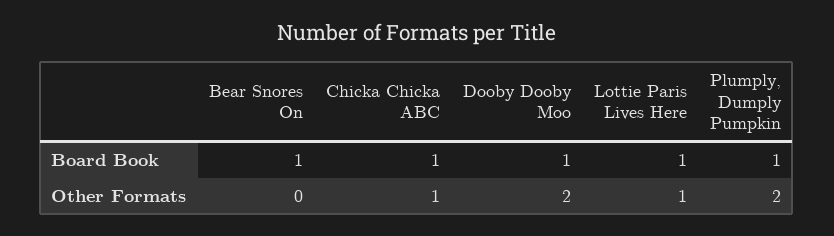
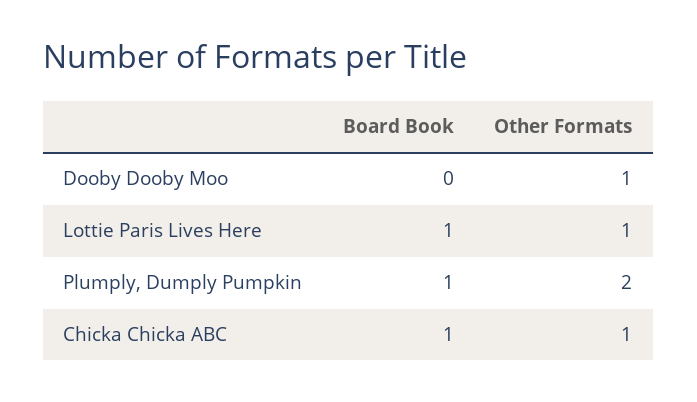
Bear Snores On, Board Book: 1 -> none
Dooby Dooby Moo, Board Book: 1 -> 0
Bear Snores On, Other Formats: 0 -> none
Dooby Dooby Moo, Other Formats: 2 -> 1

